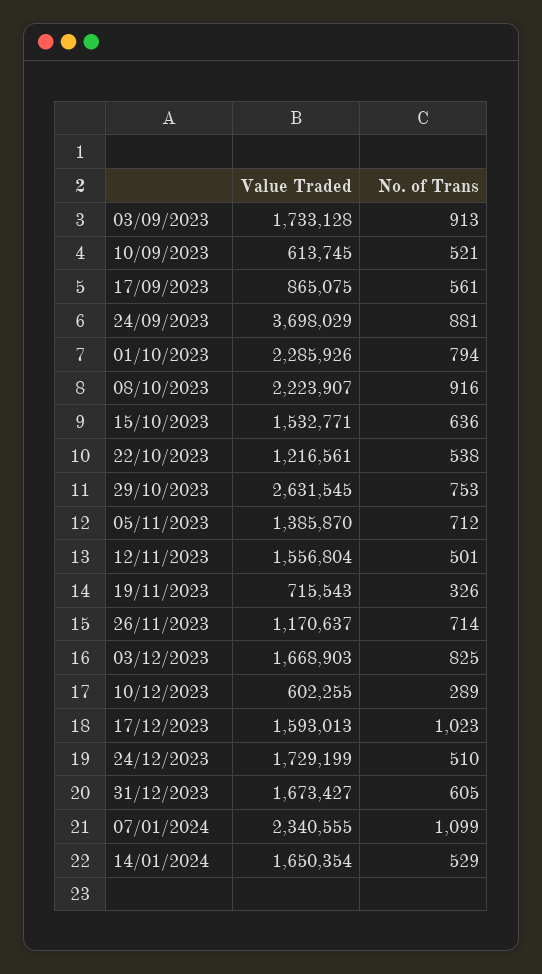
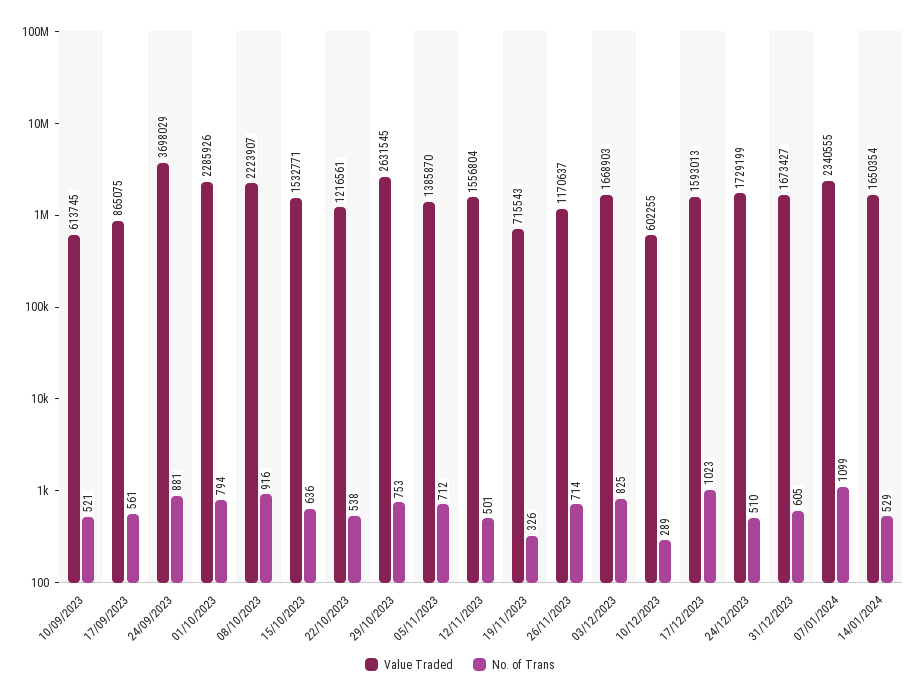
Value Traded, 03/09/2023: 1733128 -> none
No. of Trans, 03/09/2023: 913 -> none

